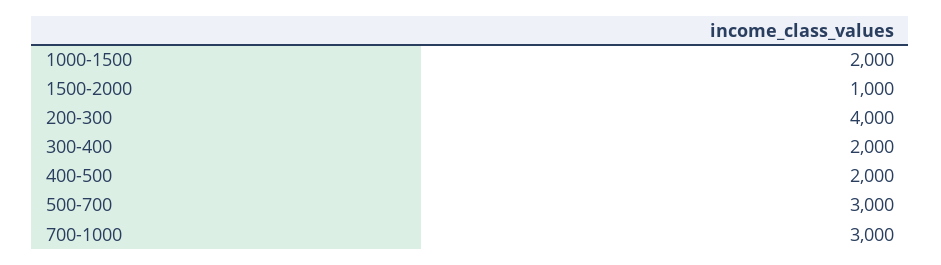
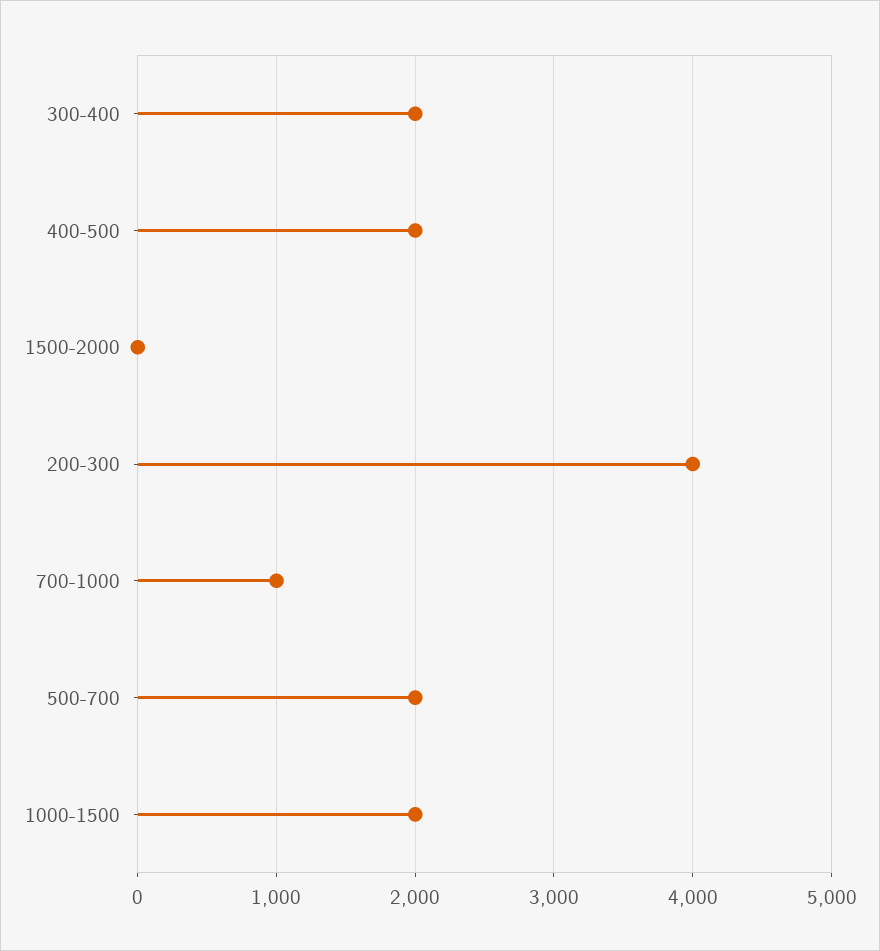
1500-2000: 1000 -> 0
500-700: 3000 -> 2000
700-1000: 3000 -> 1000

